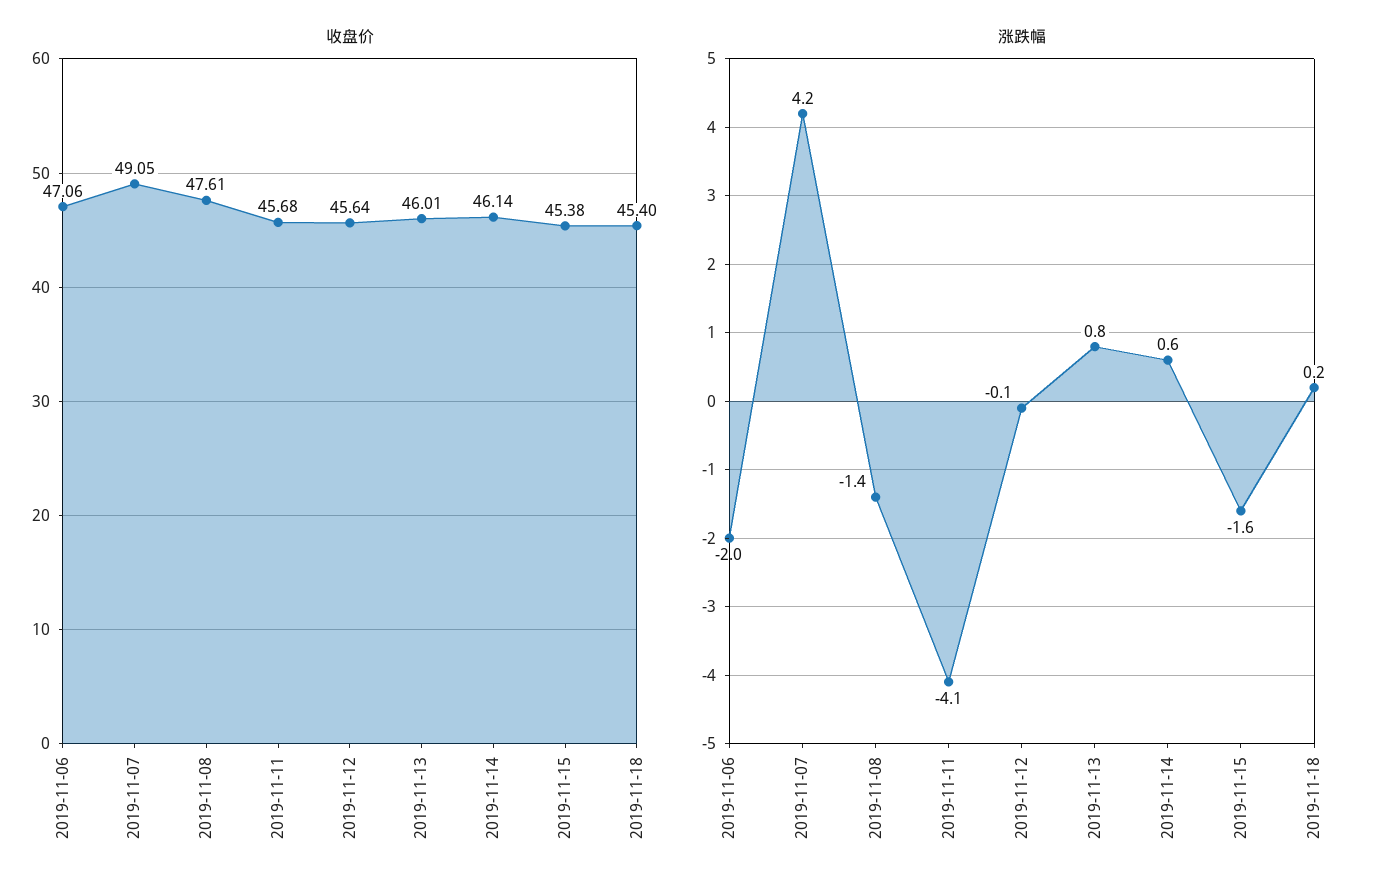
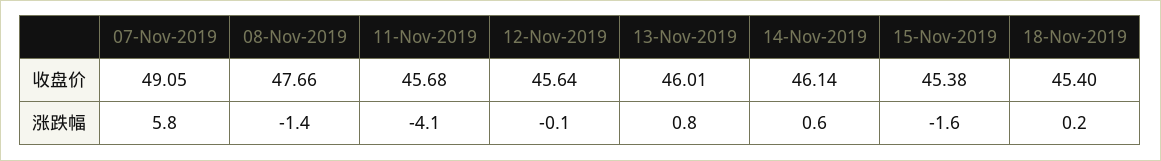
收盘价, 2019-11-06: 47.06 -> none
收盘价, 2019-11-08: 47.61 -> 47.66
涨跌幅, 2019-11-06: -2 -> none
涨跌幅, 2019-11-07: 4.2 -> 5.8

